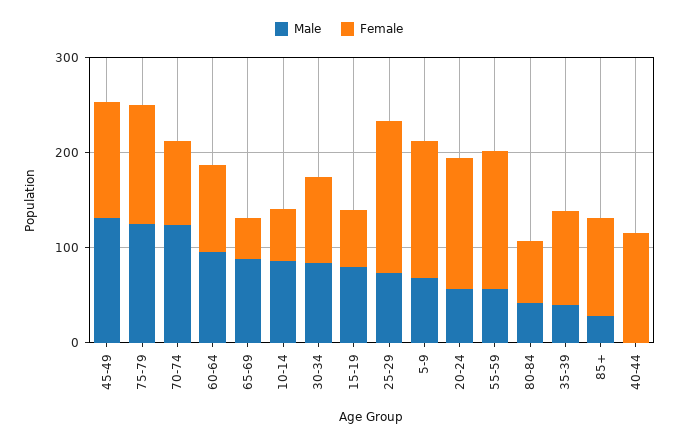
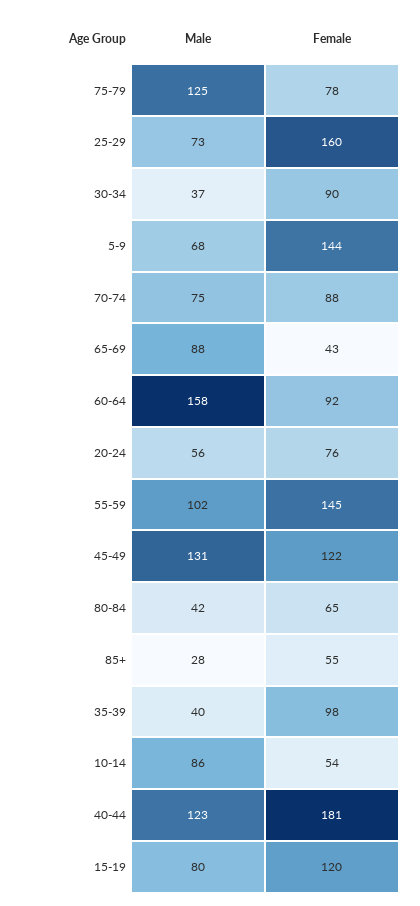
Female, 75-79: 120 -> 78
Male, 70-74: 120 -> 75
Male, 60-64: 100 -> 158
Male, 30-34: 80 -> 37
Female, 15-19: 60 -> 120
Female, 20-24: 140 -> 76
Male, 55-59: 60 -> 102
Female, 85+: 100 -> 55
Male, 40-44: 0 -> 123
Female, 40-44: 120 -> 181

